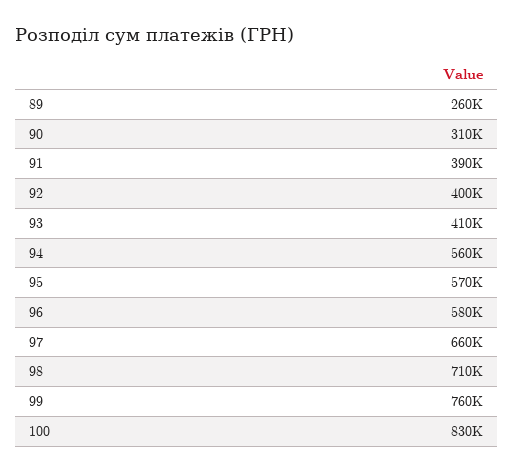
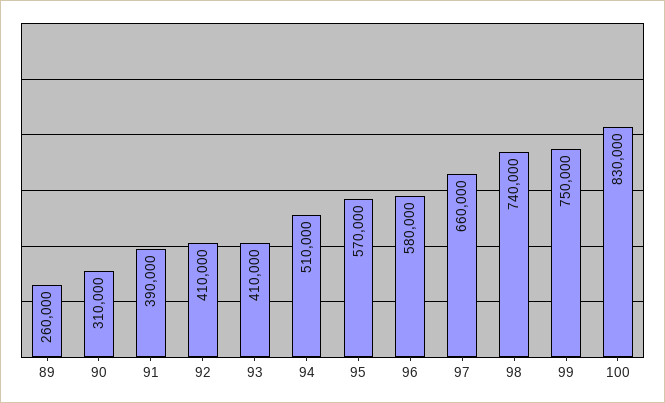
92: 400000 -> 410000
94: 560000 -> 510000
98: 710000 -> 740000
99: 760000 -> 750000

